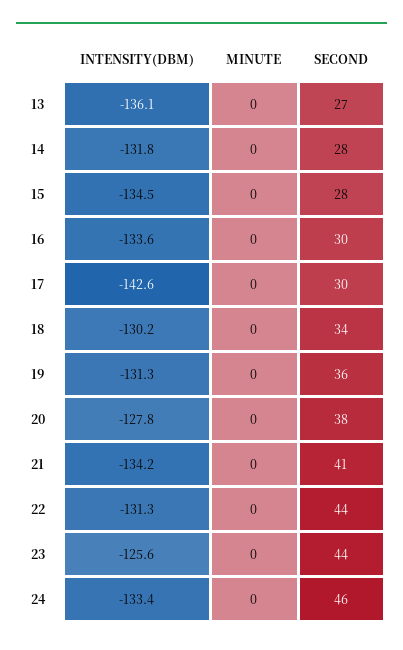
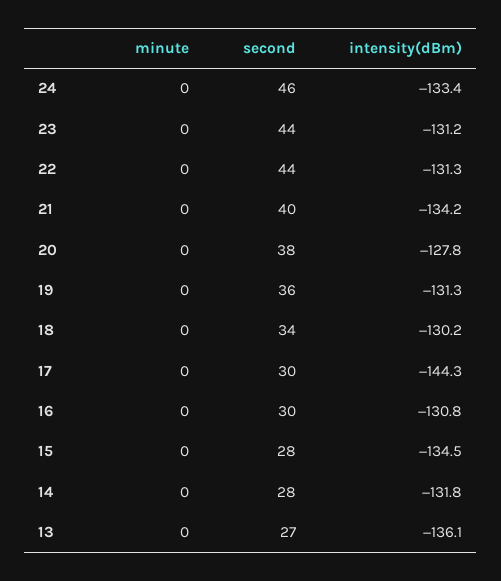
INTENSITY(DBM), 16: -133.6 -> -130.8
INTENSITY(DBM), 17: -142.6 -> -144.3
SECOND, 21: 41 -> 40
INTENSITY(DBM), 23: -125.6 -> -131.2

